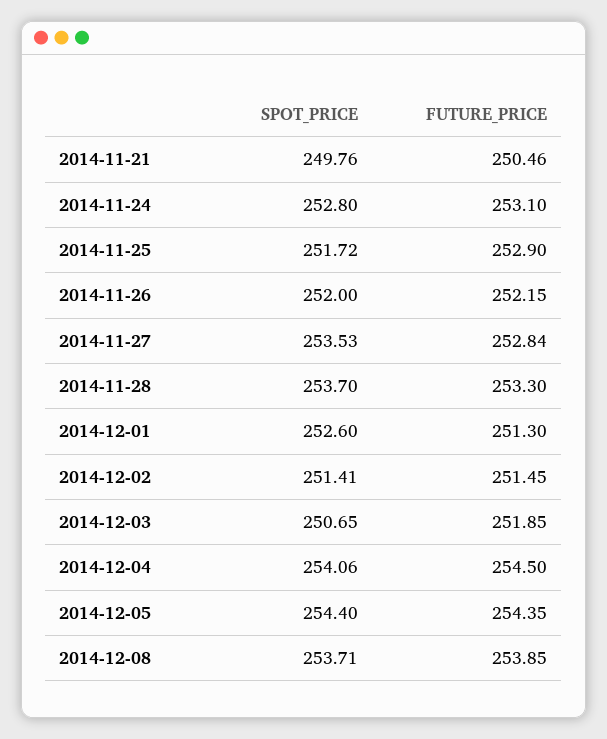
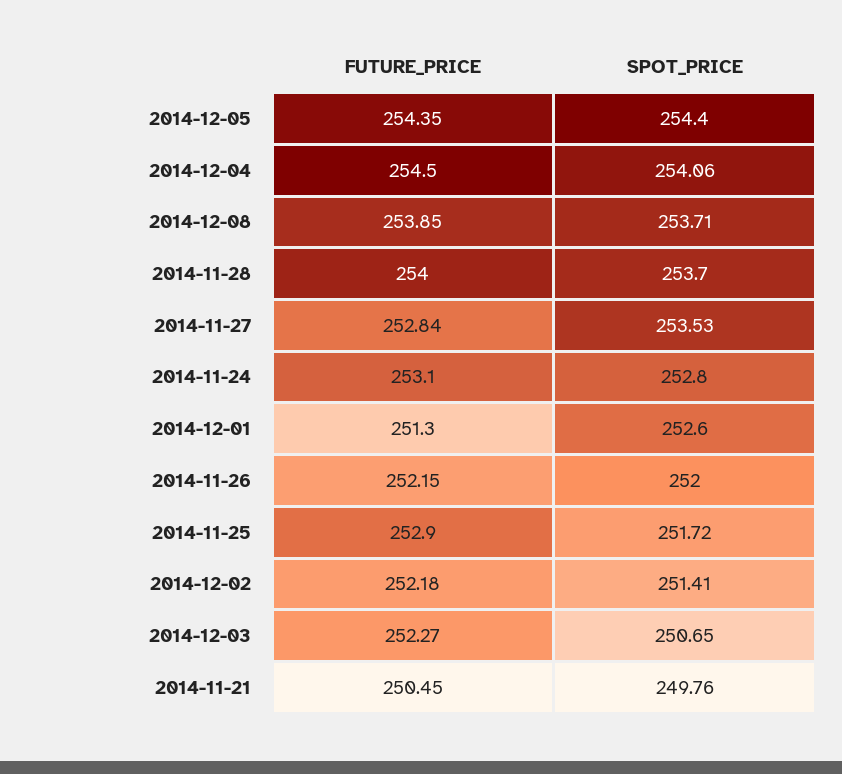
FUTURE_PRICE, 2014-11-21: 250.46 -> 250.45
FUTURE_PRICE, 2014-11-28: 253.3 -> 254
FUTURE_PRICE, 2014-12-02: 251.45 -> 252.18
FUTURE_PRICE, 2014-12-03: 251.85 -> 252.27

